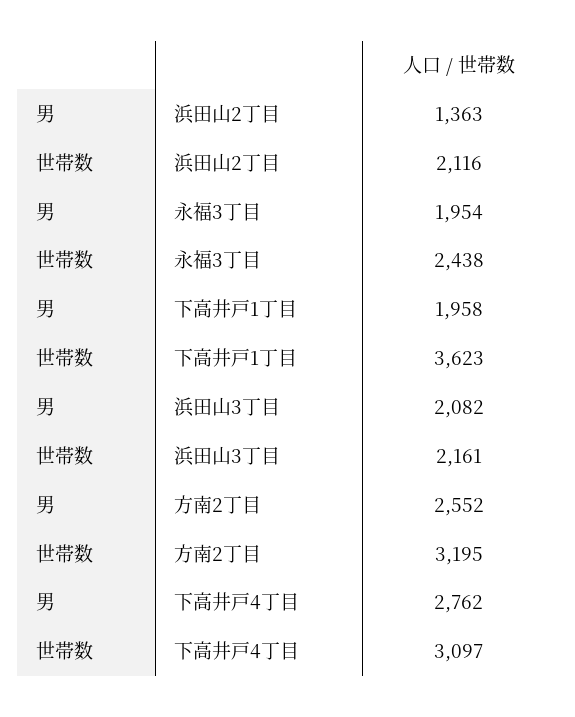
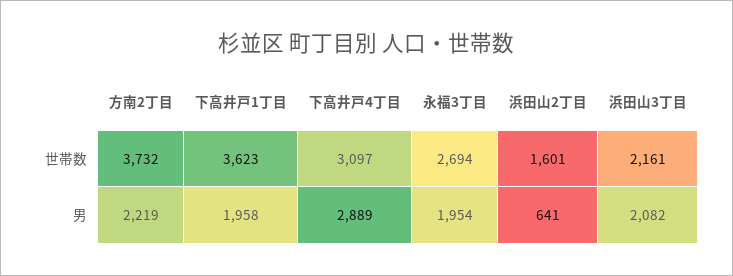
男, 浜田山2丁目: 1363 -> 641
世帯数, 浜田山2丁目: 2116 -> 1601
世帯数, 永福3丁目: 2438 -> 2694
男, 方南2丁目: 2552 -> 2219
世帯数, 方南2丁目: 3195 -> 3732
男, 下高井戸4丁目: 2762 -> 2889

